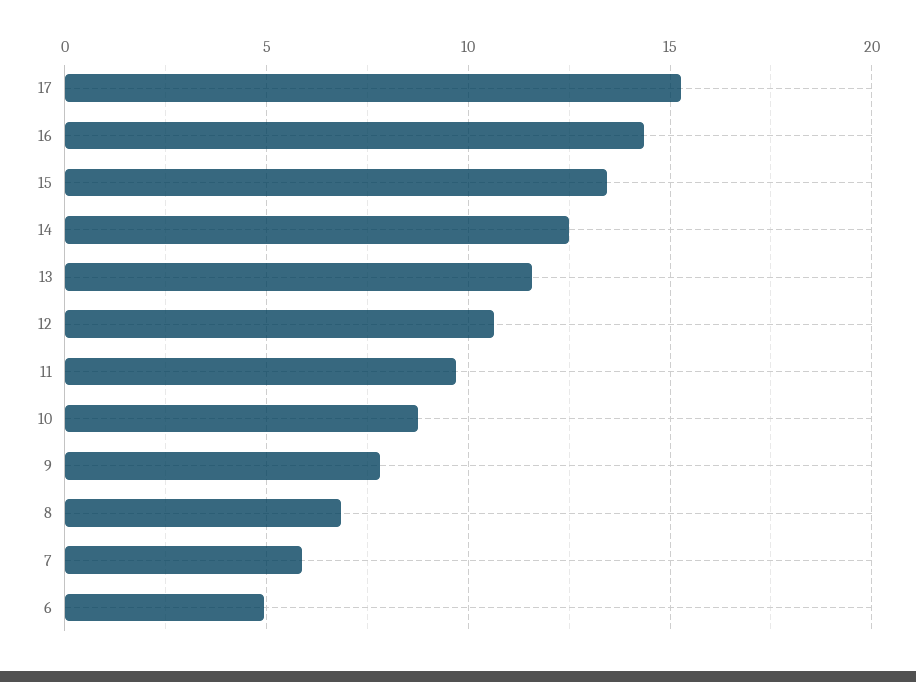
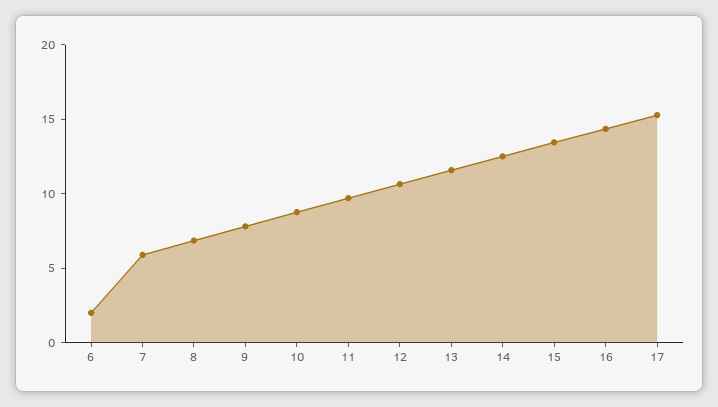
6: 5 -> 2

